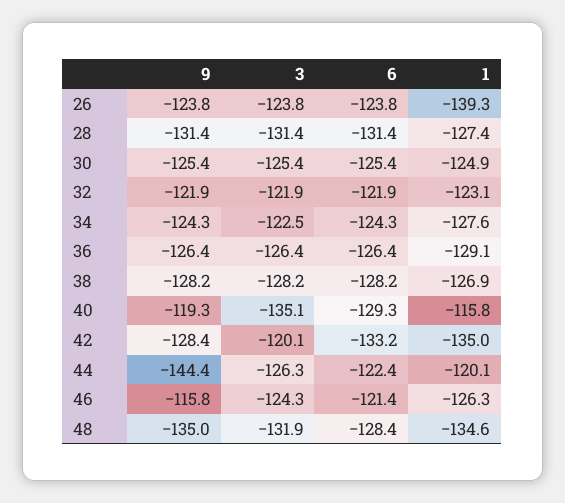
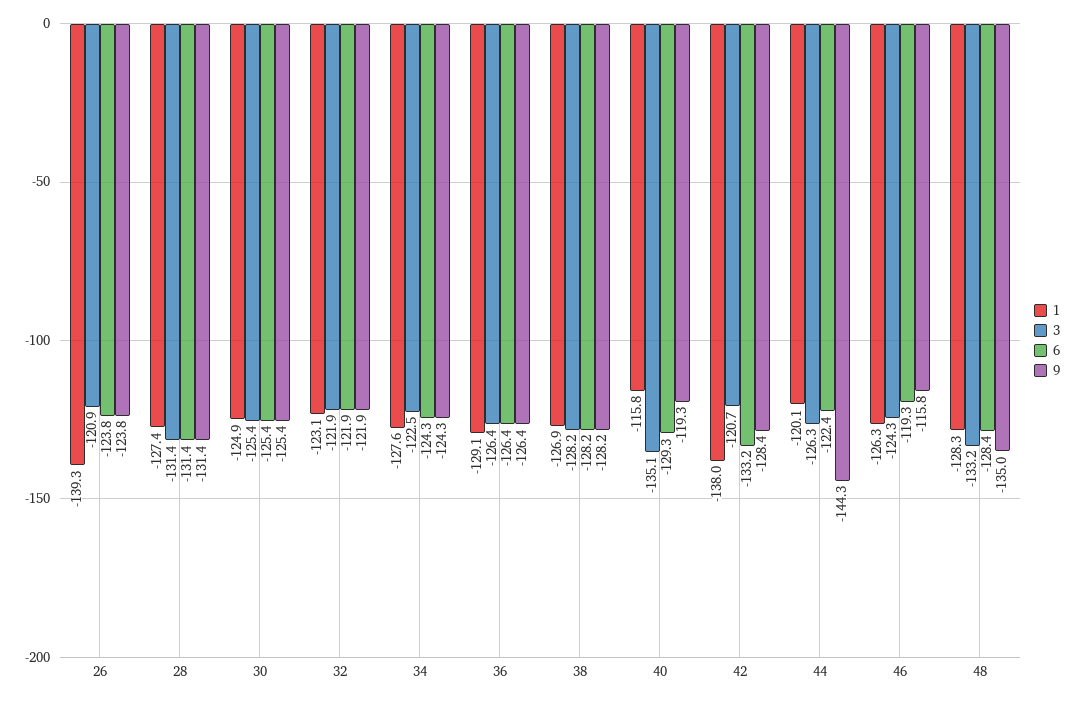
3, 26: -123.8 -> -120.9
3, 42: -120.1 -> -120.7
1, 42: -135 -> -138
9, 44: -144.4 -> -144.3
6, 46: -121.4 -> -119.3
3, 48: -131.9 -> -133.2
1, 48: -134.6 -> -128.3

